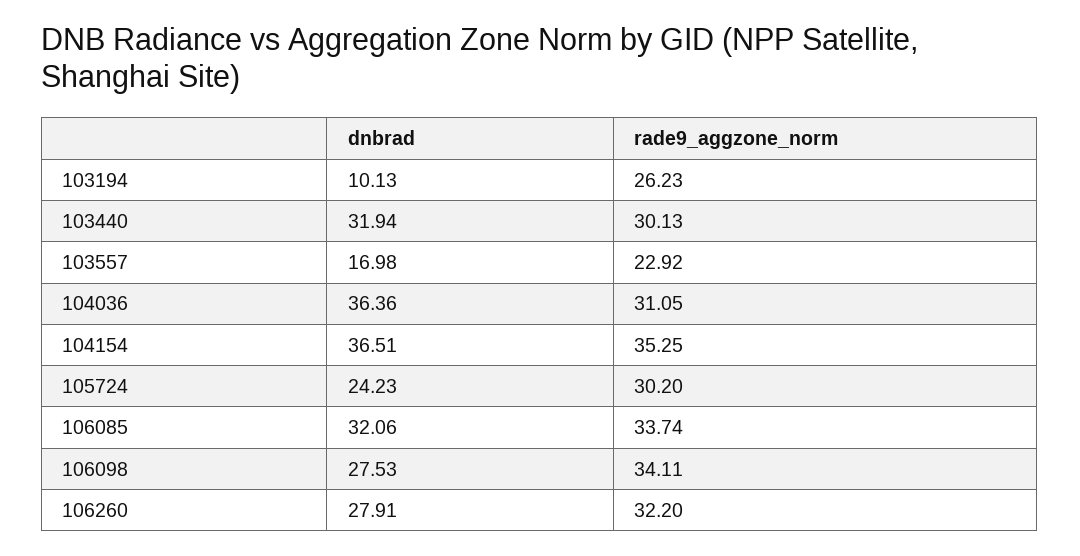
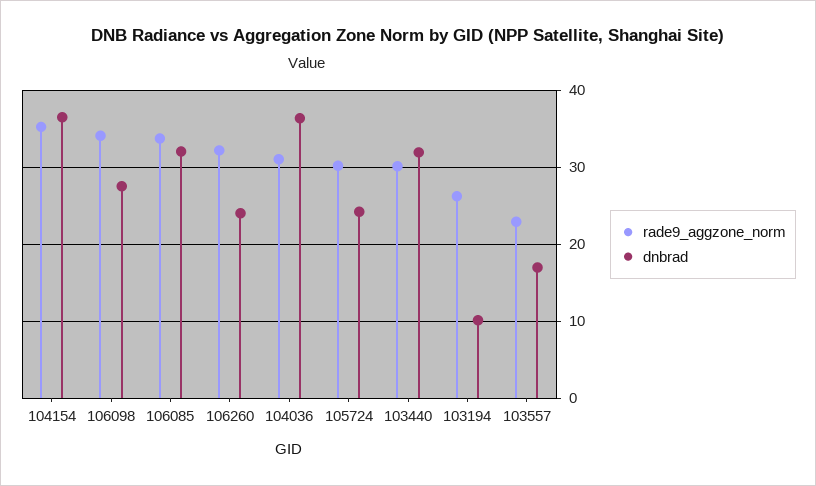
dnbrad, 106260: 27.91 -> 24

